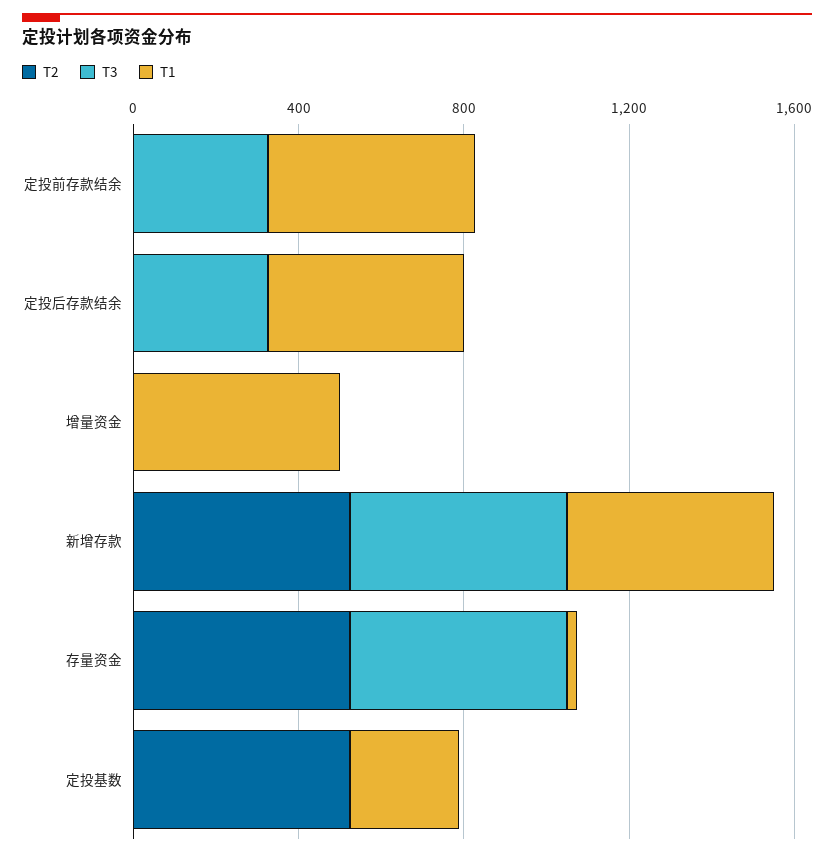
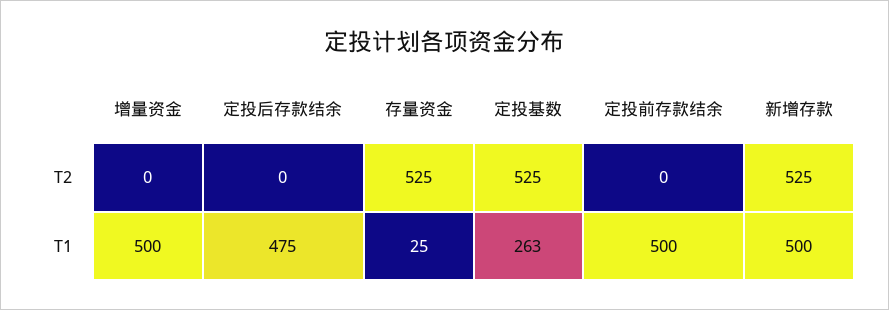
T3, 定投前存款结余: 300 -> none
T3, 定投后存款结余: 300 -> none
T3, 增量资金: 0 -> none
T3, 新增存款: 500 -> none
T3, 存量资金: 500 -> none
T3, 定投基数: 0 -> none

